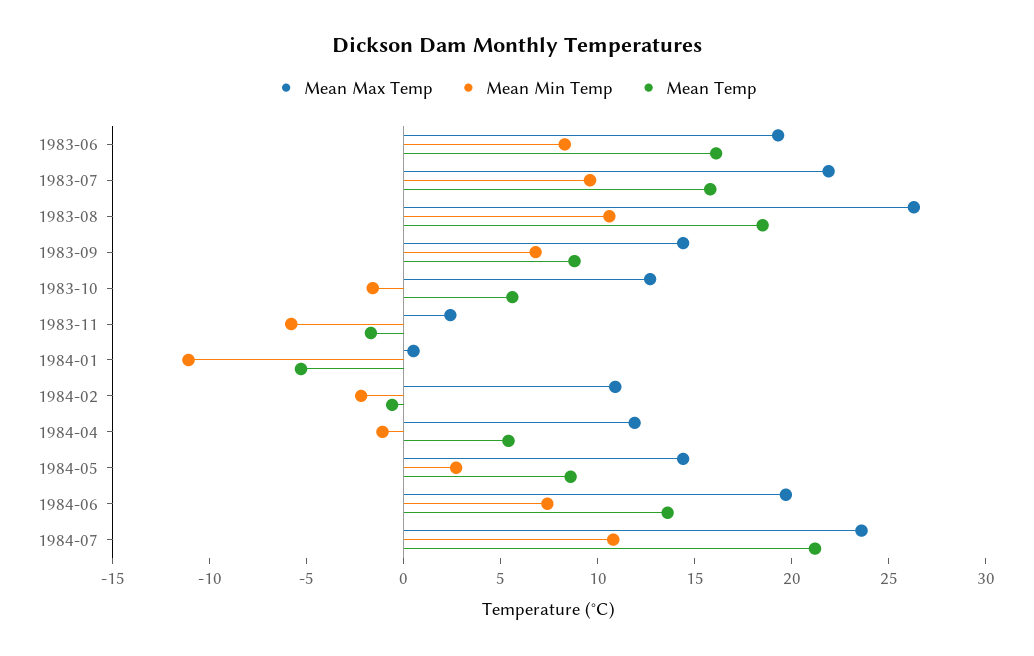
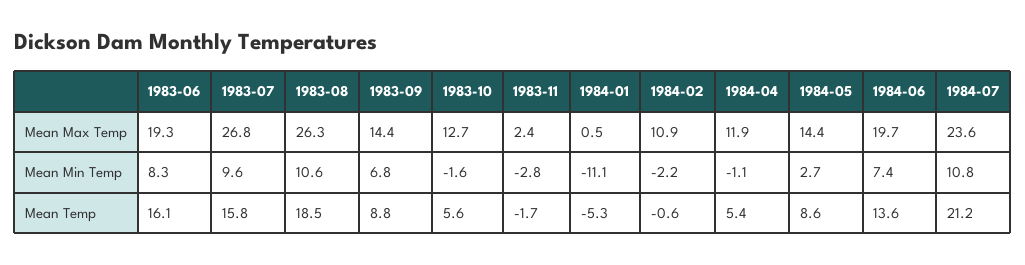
Mean Max Temp, 1983-07: 22 -> 26.8
Mean Min Temp, 1983-11: -6 -> -2.8

